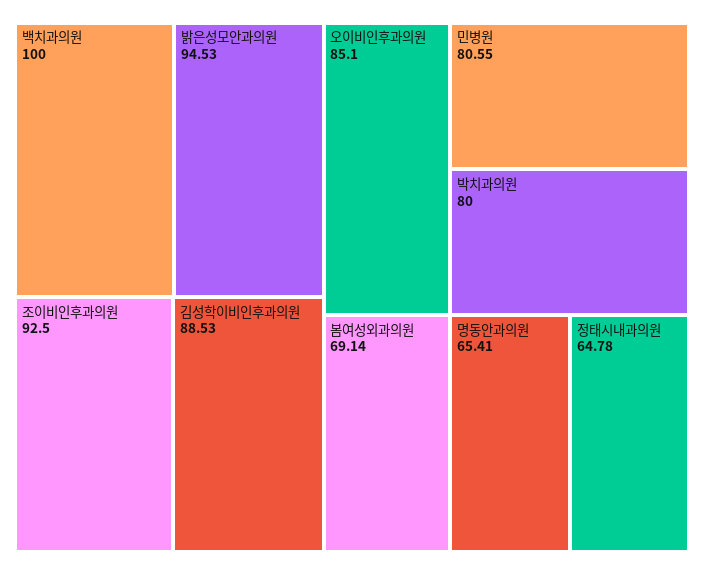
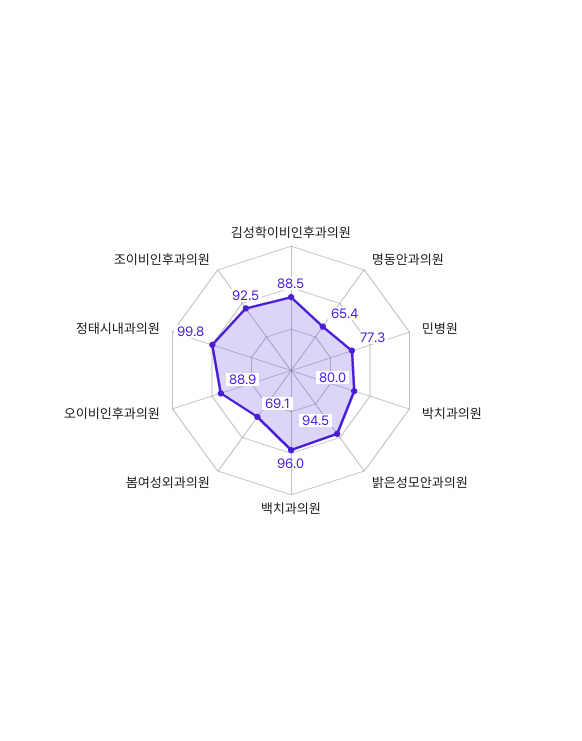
백치과의원: 100 -> 96
오이비인후과의원: 85.1 -> 88.9
민병원: 80.55 -> 77.3
정태시내과의원: 64.78 -> 99.8

